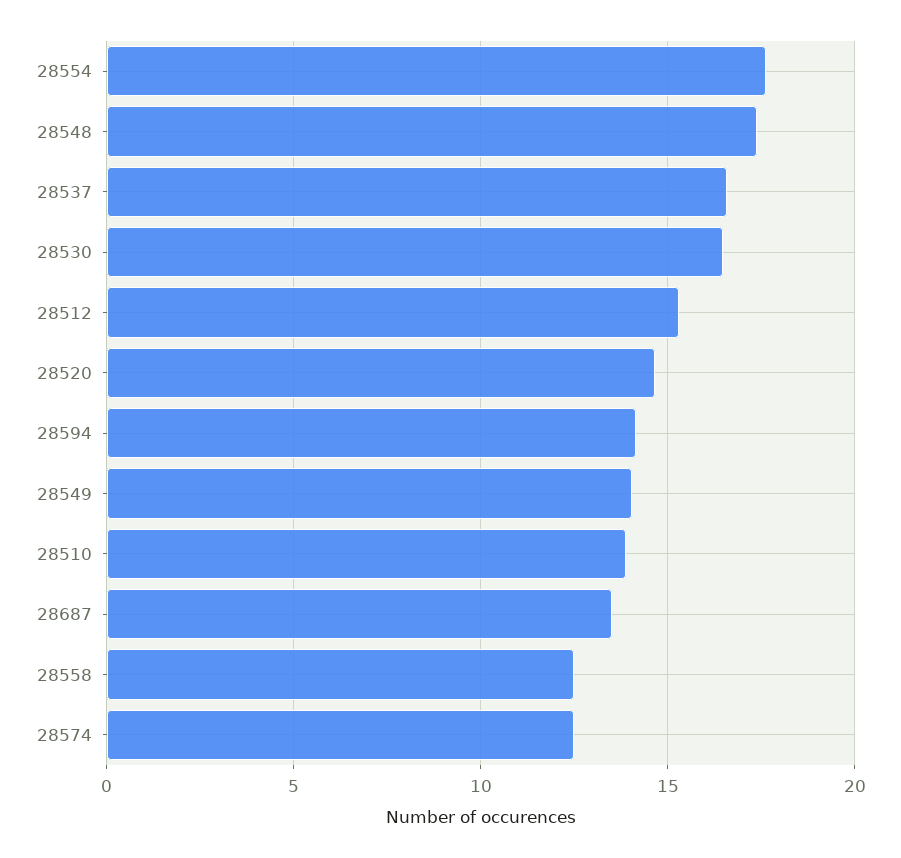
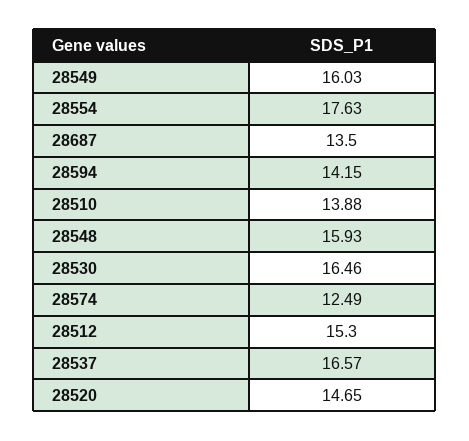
28548: 17.5 -> 15.93
28549: 14 -> 16.03
28558: 12.5 -> none

